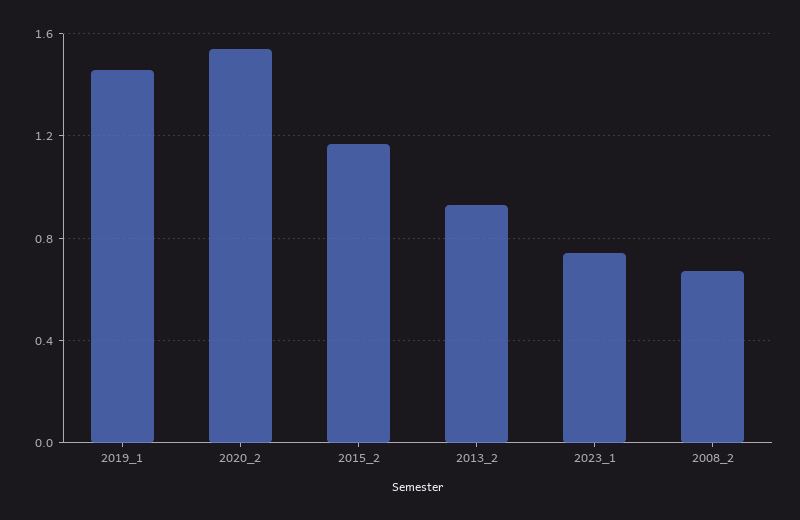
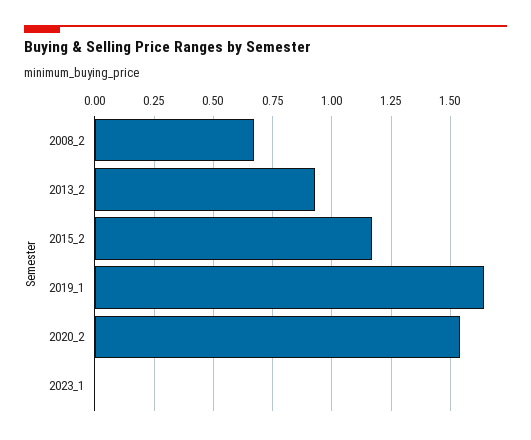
2019_1: 1.45 -> 1.65
2023_1: 0.75 -> 0

